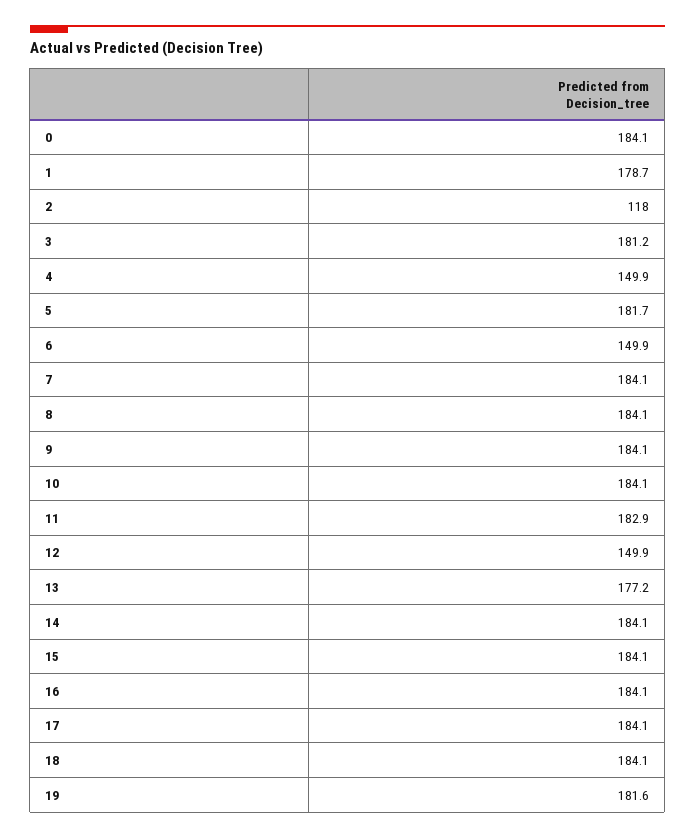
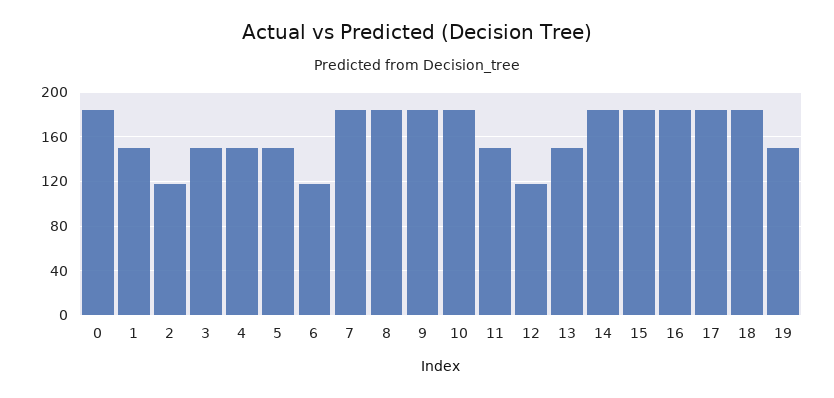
1: 178.7 -> 150
3: 181.2 -> 150
5: 181.7 -> 150
6: 149.9 -> 120
11: 182.9 -> 150
12: 149.9 -> 120
13: 177.2 -> 150
19: 181.6 -> 150

